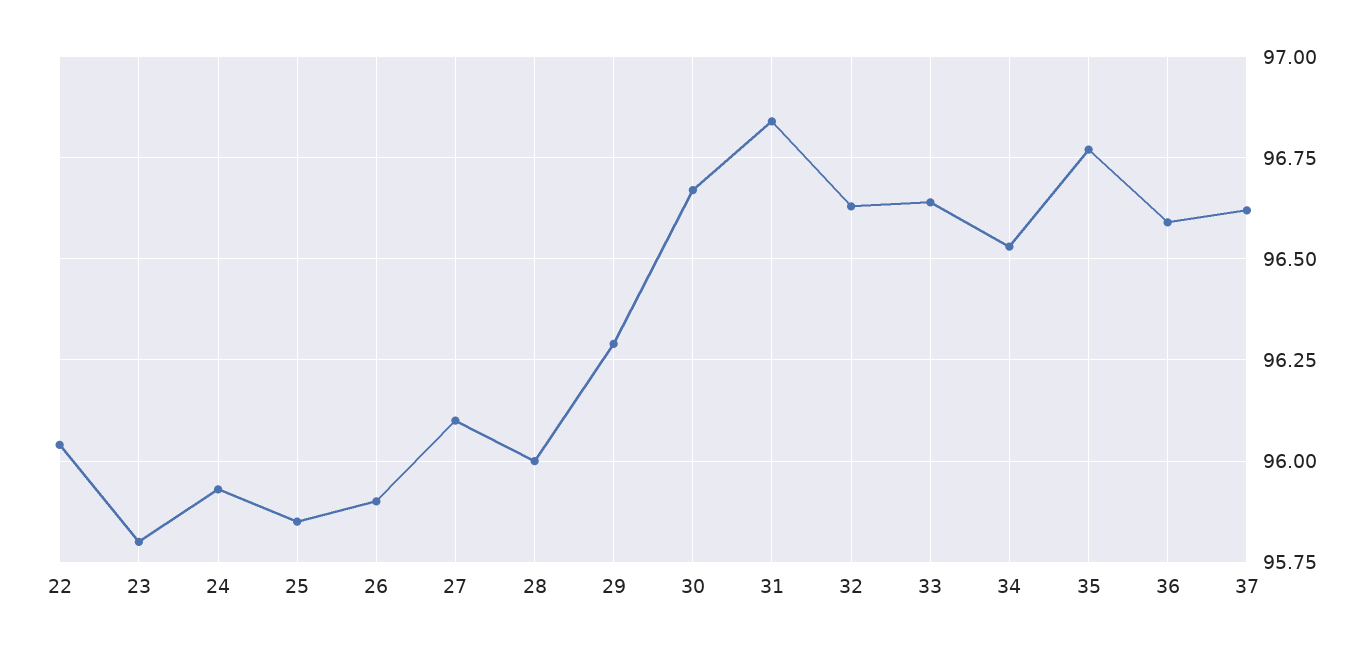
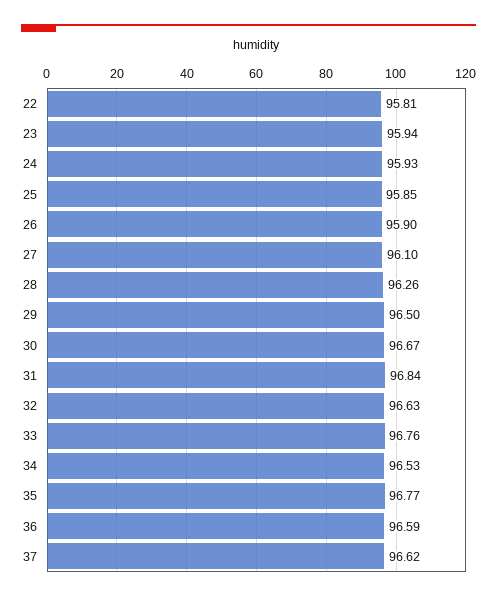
22: 96.05 -> 95.81
23: 95.8 -> 95.94
28: 96 -> 96.26
29: 96.3 -> 96.5
33: 96.65 -> 96.76

